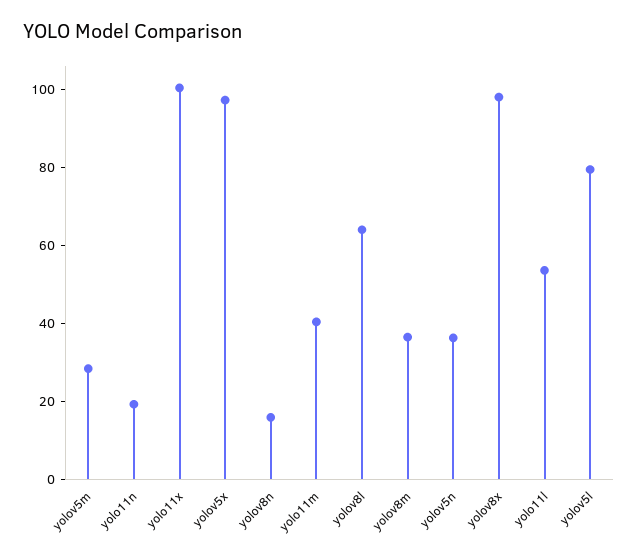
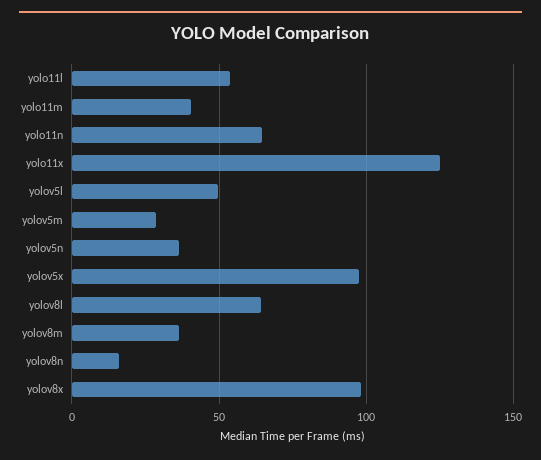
yolo11n: 20 -> 65
yolo11x: 100 -> 125
yolov5l: 80 -> 50

